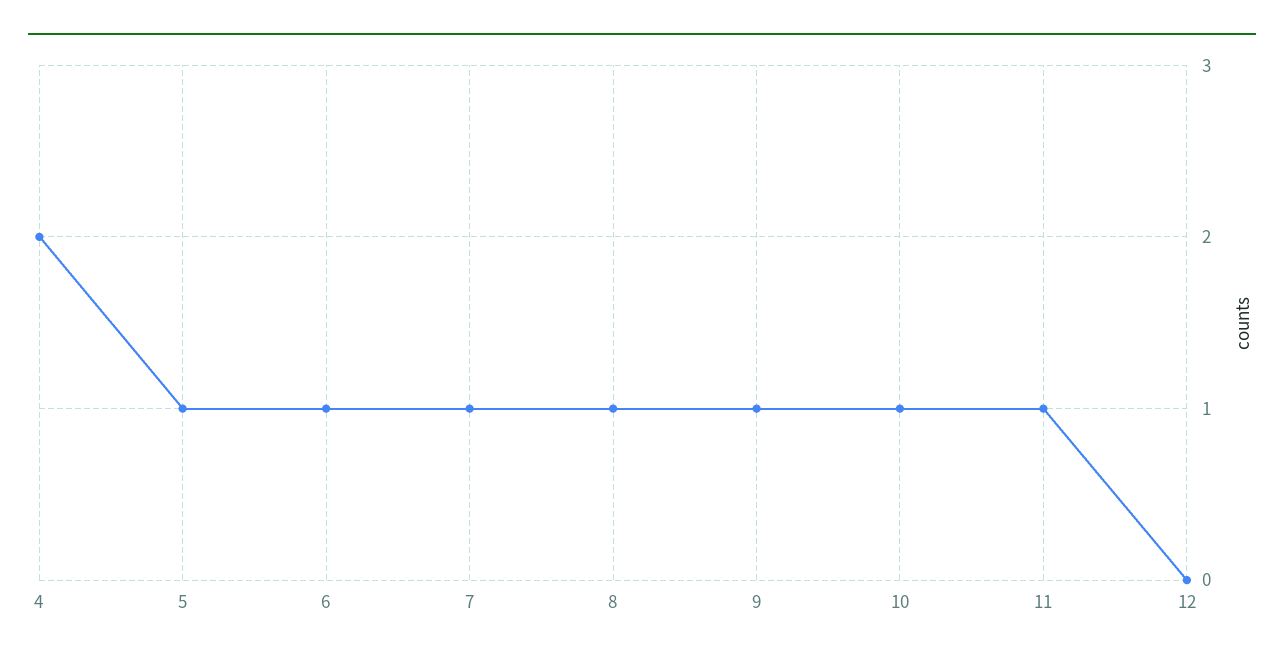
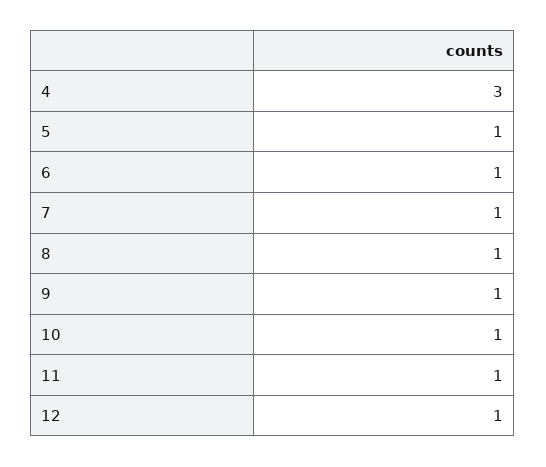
4: 2 -> 3
12: 0 -> 1

